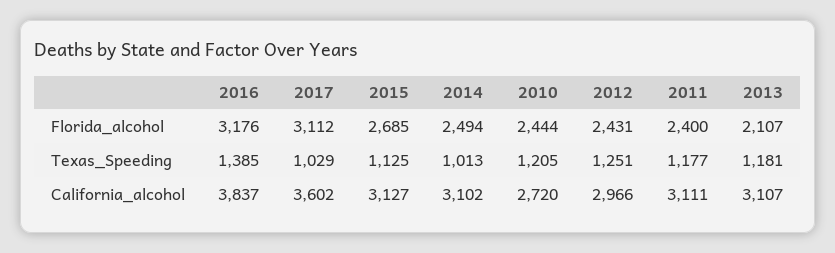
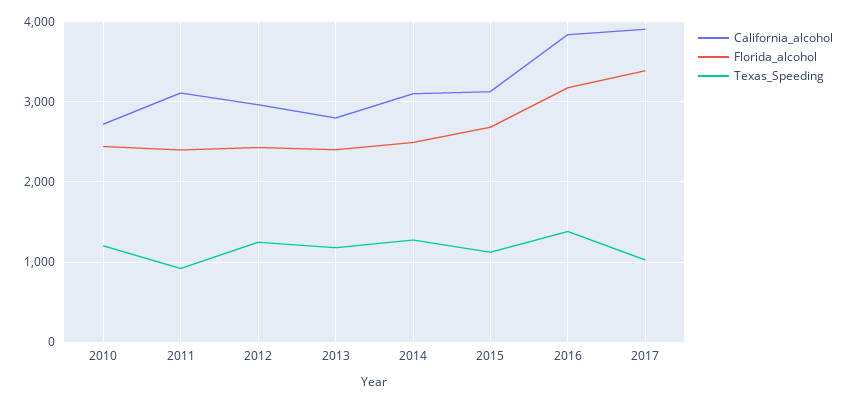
Florida_alcohol, 2017: 3112 -> 3400
Florida_alcohol, 2013: 2107 -> 2400
Texas_Speeding, 2014: 1013 -> 1300
Texas_Speeding, 2011: 1177 -> 900
California_alcohol, 2017: 3602 -> 3900
California_alcohol, 2013: 3107 -> 2800

